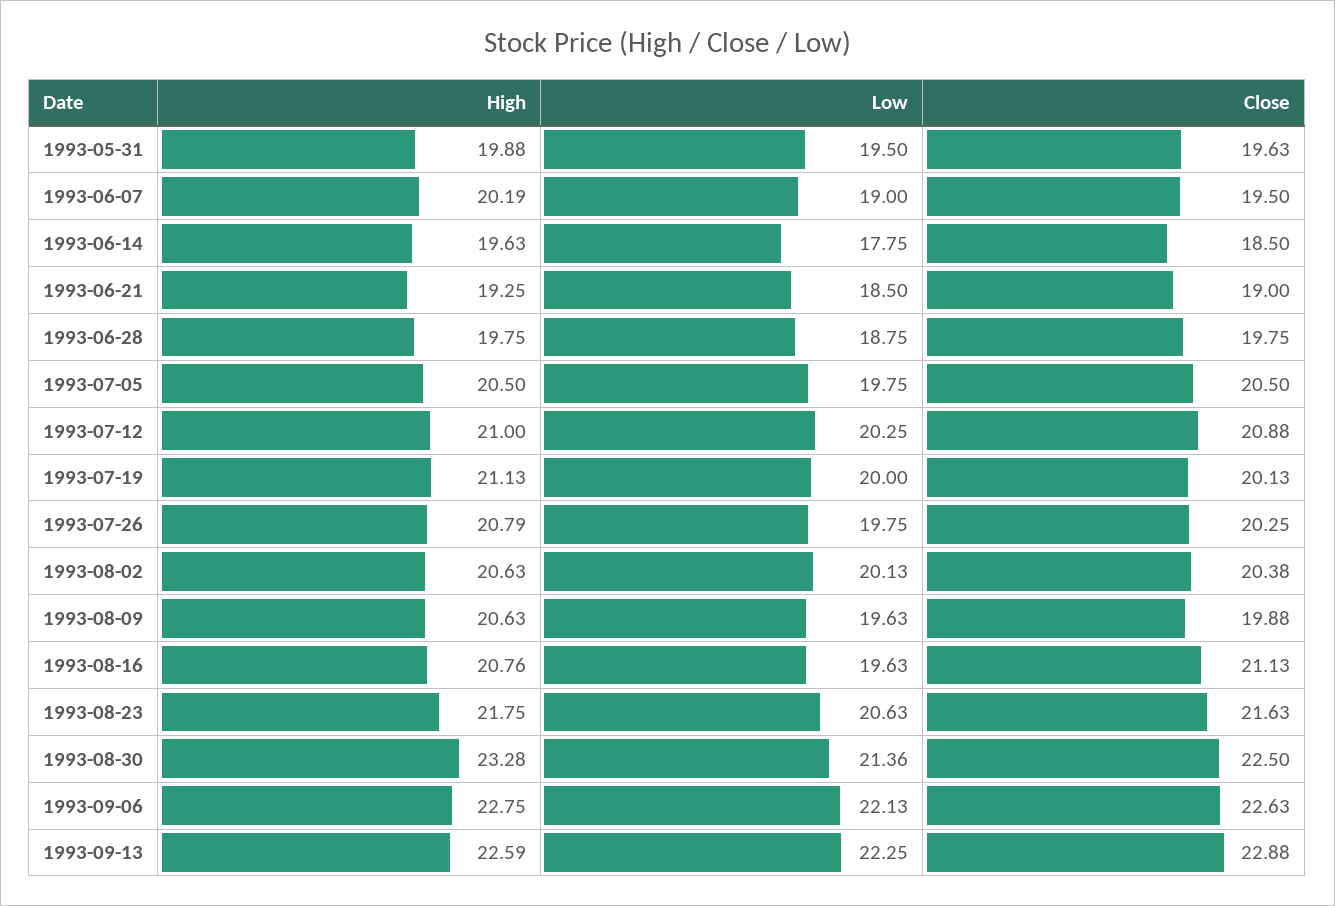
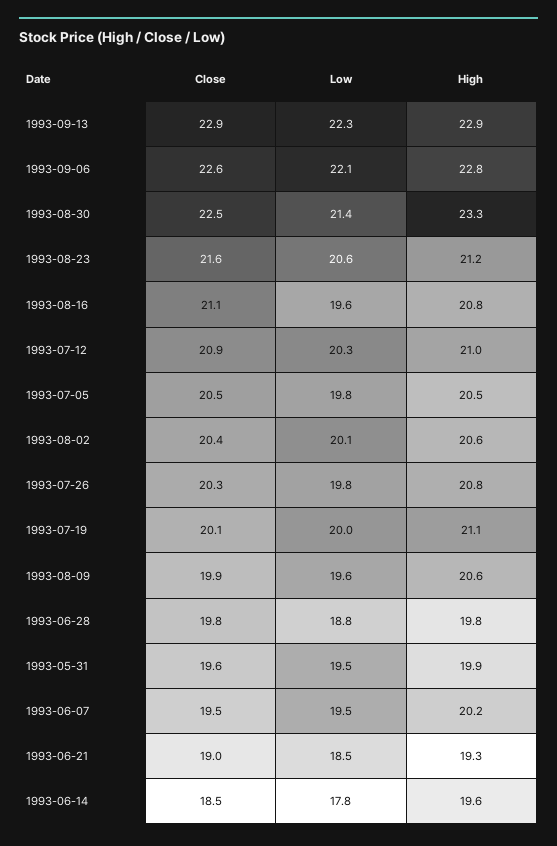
Low, 1993-06-07: 19 -> 19.5
High, 1993-08-23: 21.75 -> 21.2
High, 1993-09-13: 22.59 -> 22.9

